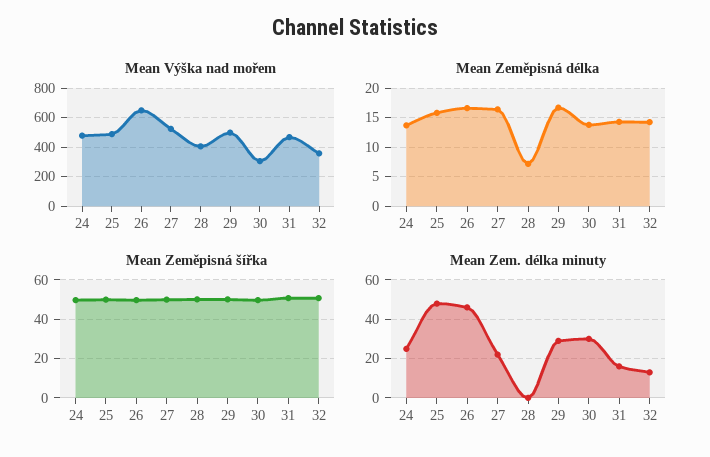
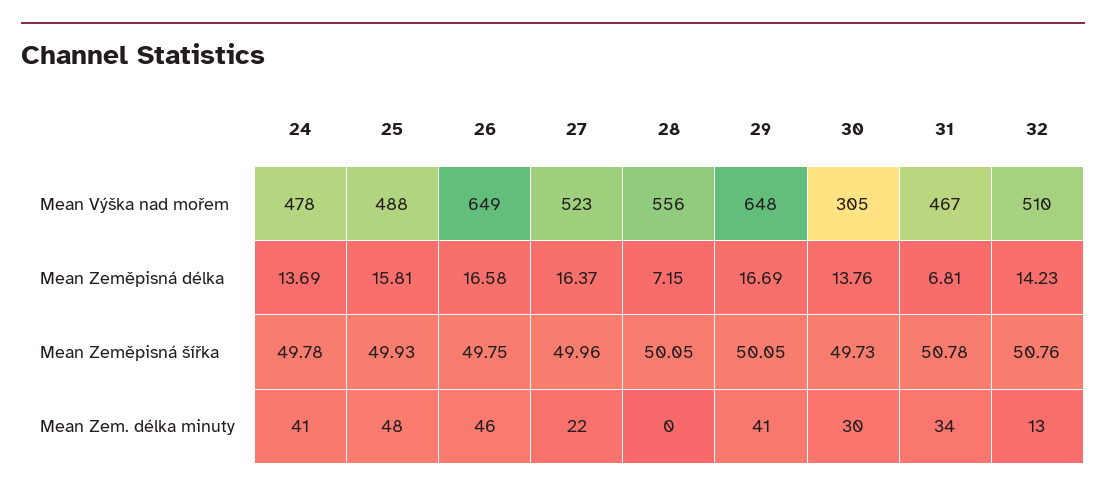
Mean Výška nad mořem, 28: 400 -> 556
Mean Výška nad mořem, 29: 500 -> 648
Mean Výška nad mořem, 32: 350 -> 510
Mean Zeměpisná délka, 31: 15 -> 6.81
Mean Zem. délka minuty, 24: 25 -> 41
Mean Zem. délka minuty, 29: 30 -> 41
Mean Zem. délka minuty, 31: 15 -> 34

